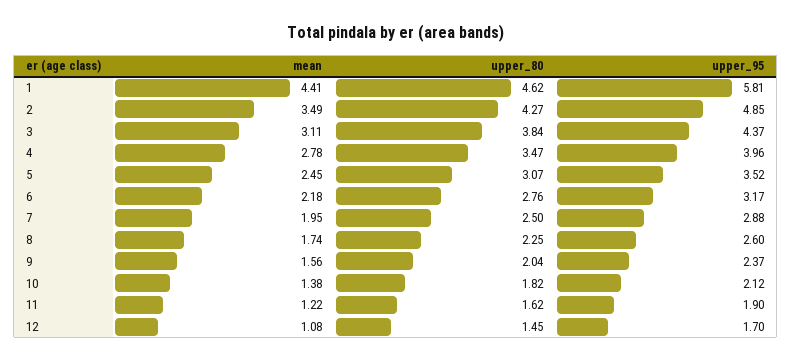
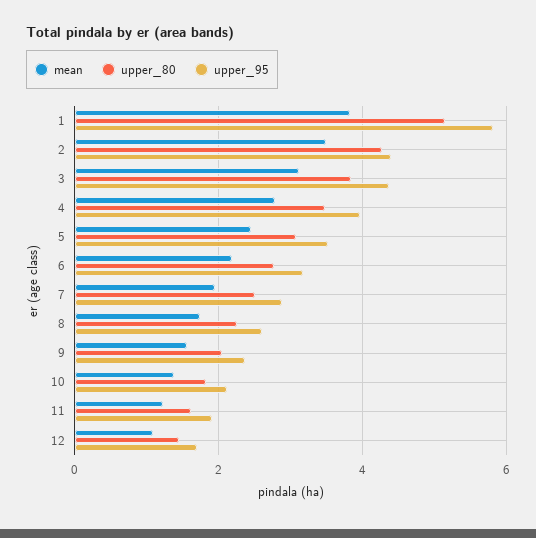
mean, 1: 4.41 -> 3.8
upper_80, 1: 4.62 -> 5.2
upper_95, 2: 4.85 -> 4.4

